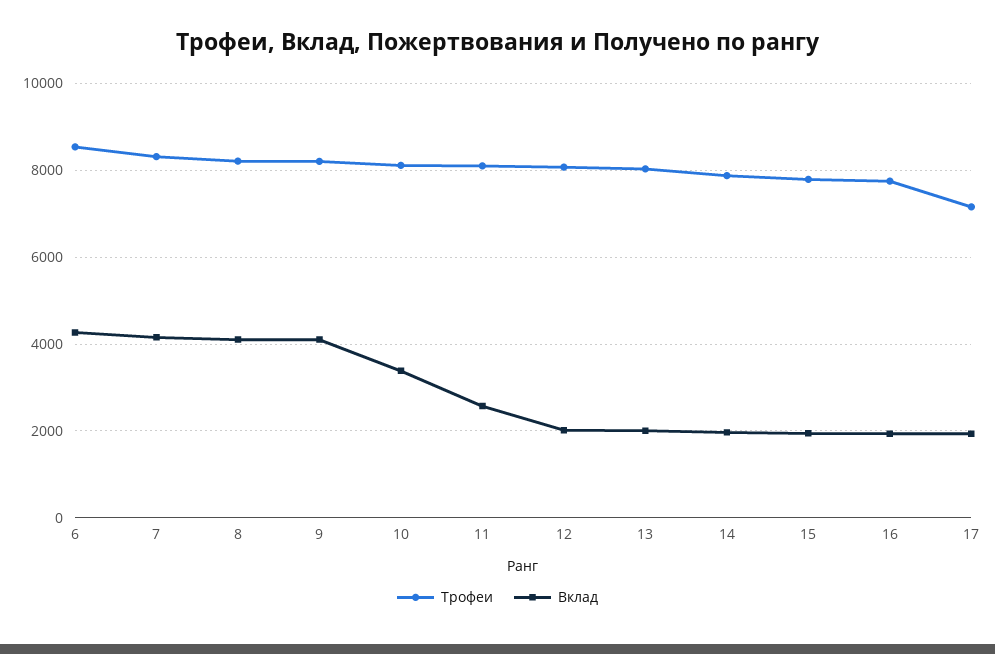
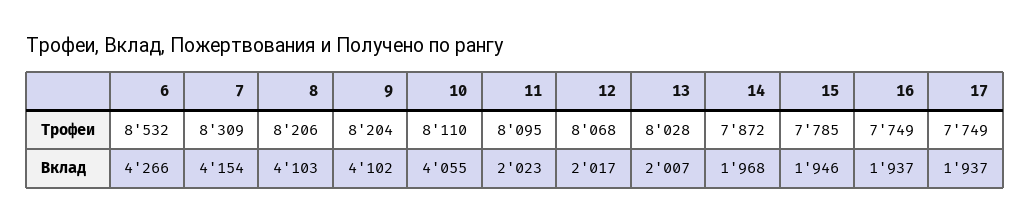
Вклад, 10: 3400 -> 4055
Вклад, 11: 2600 -> 2023
Трофеи, 17: 7200 -> 7749

